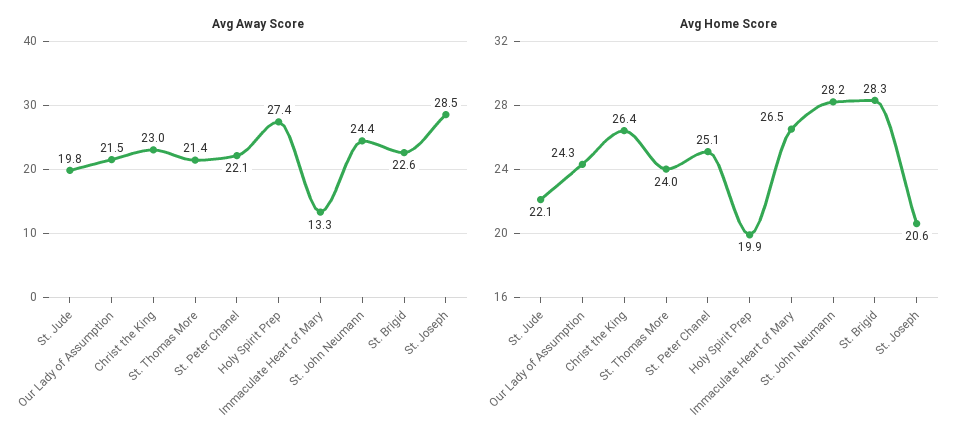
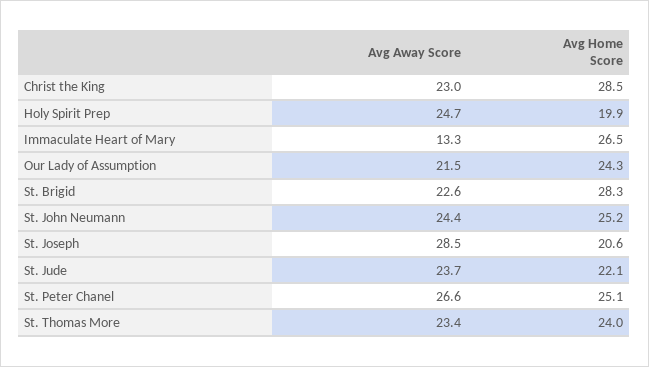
Avg Away Score, St. Jude: 19.8 -> 23.7
Avg Away Score, St. Thomas More: 21.4 -> 23.4
Avg Away Score, St. Peter Chanel: 22.1 -> 26.6
Avg Away Score, Holy Spirit Prep: 27.4 -> 24.7
Avg Home Score, Christ the King: 26.4 -> 28.5
Avg Home Score, St. John Neumann: 28.2 -> 25.2

